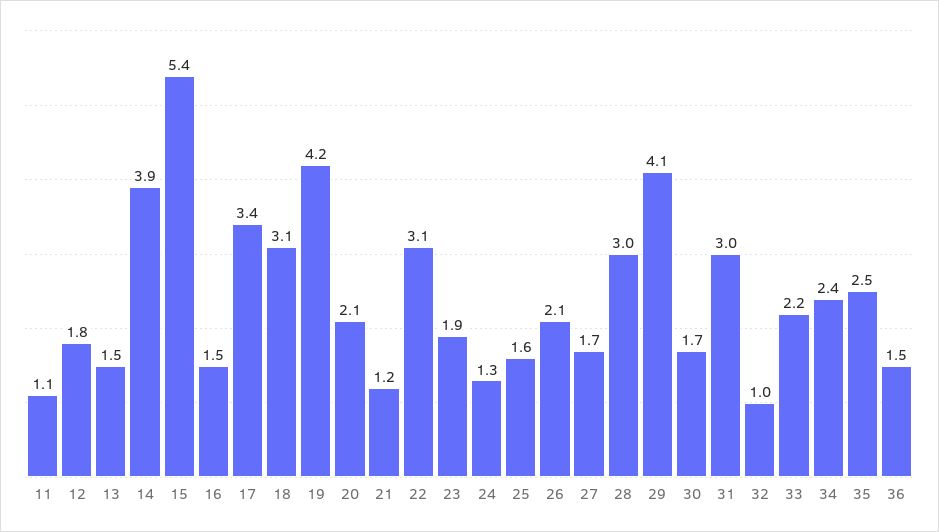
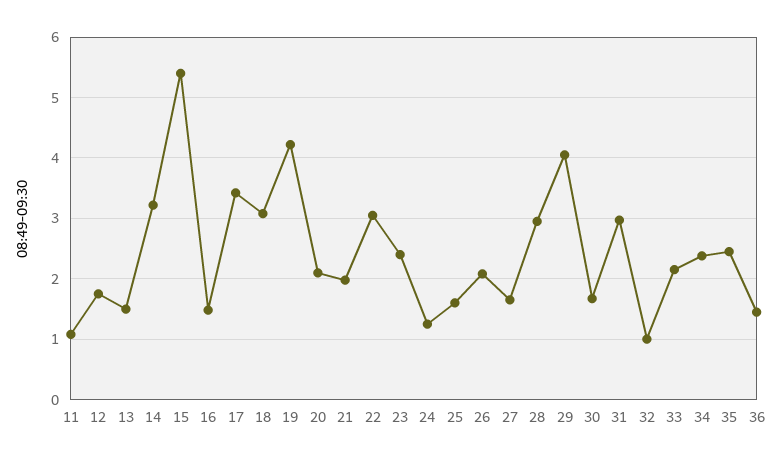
14: 3.9 -> 3.2
21: 1.2 -> 2
23: 1.9 -> 2.4

